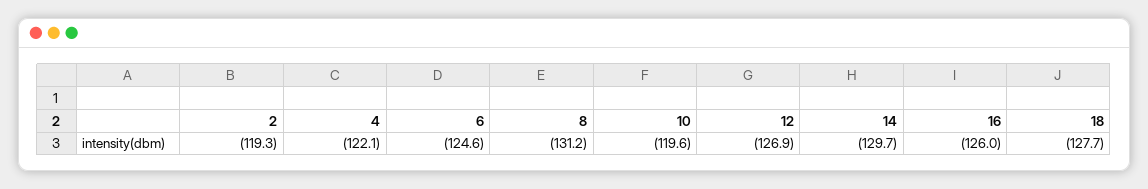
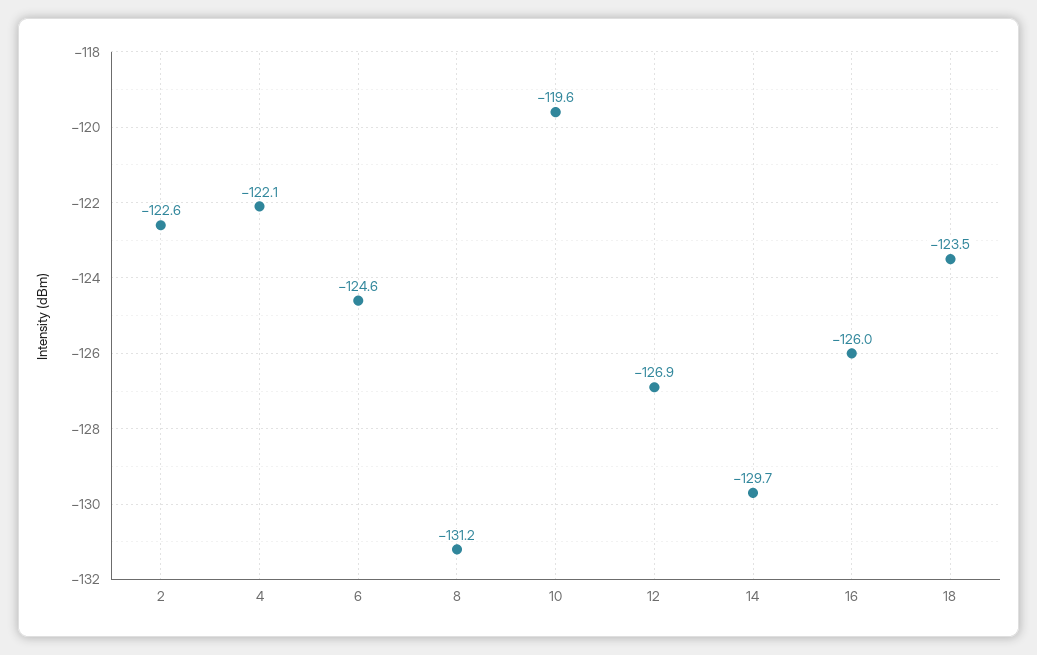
2: -119.3 -> -122.6
18: -127.7 -> -123.5

